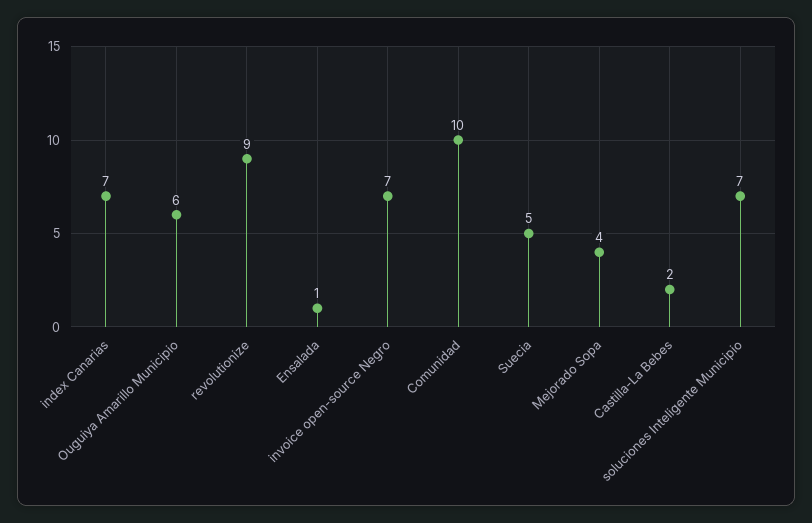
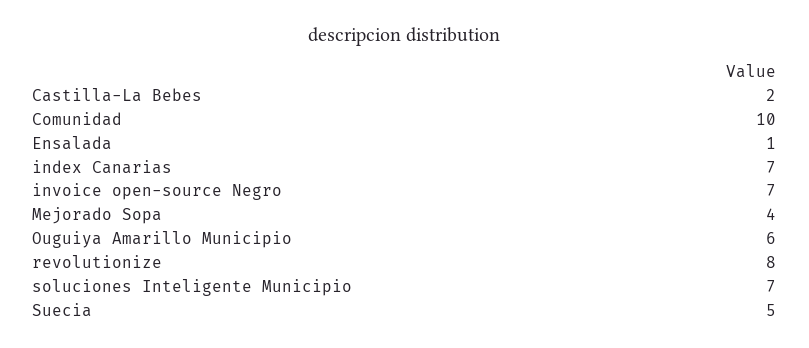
revolutionize: 9 -> 8

